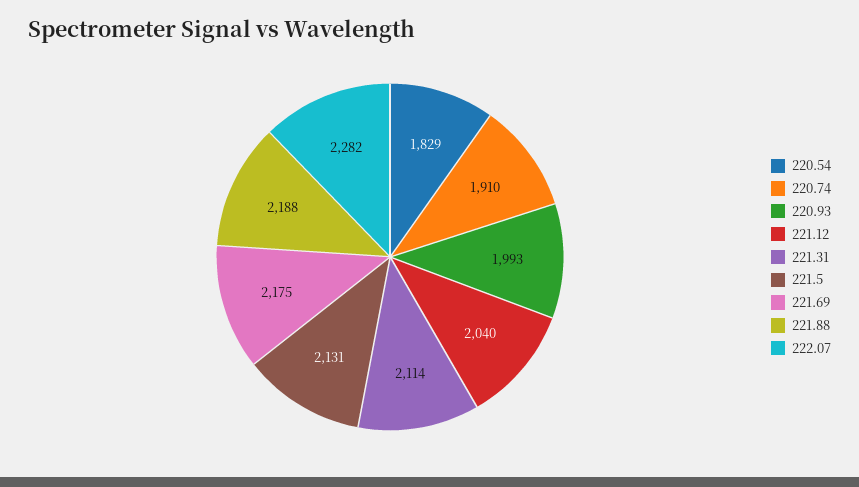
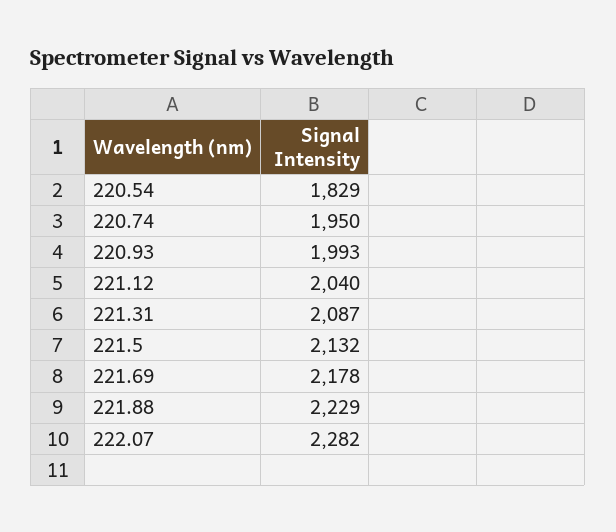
220.74: 1910 -> 1950
221.31: 2114 -> 2087
221.5: 2131 -> 2132
221.69: 2175 -> 2178
221.88: 2188 -> 2229

